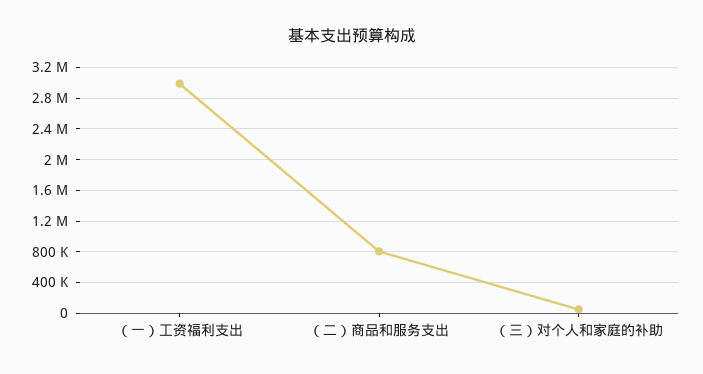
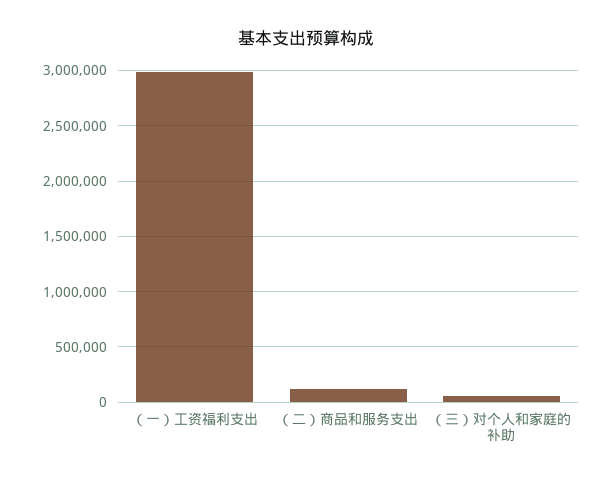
（二）商品和服务支出: 800000 -> 100000

